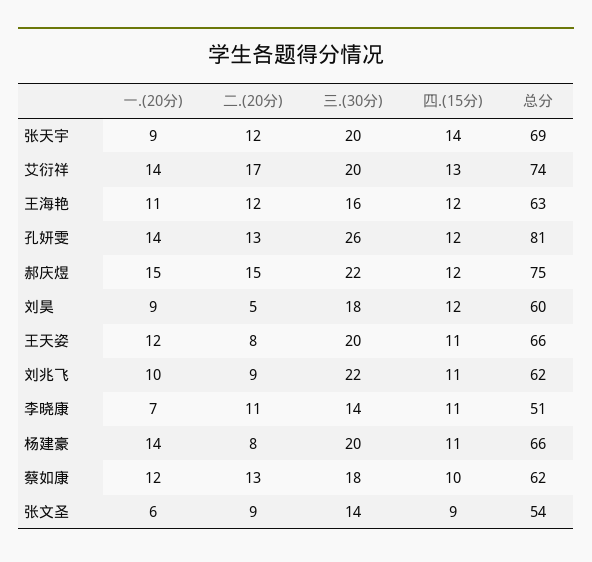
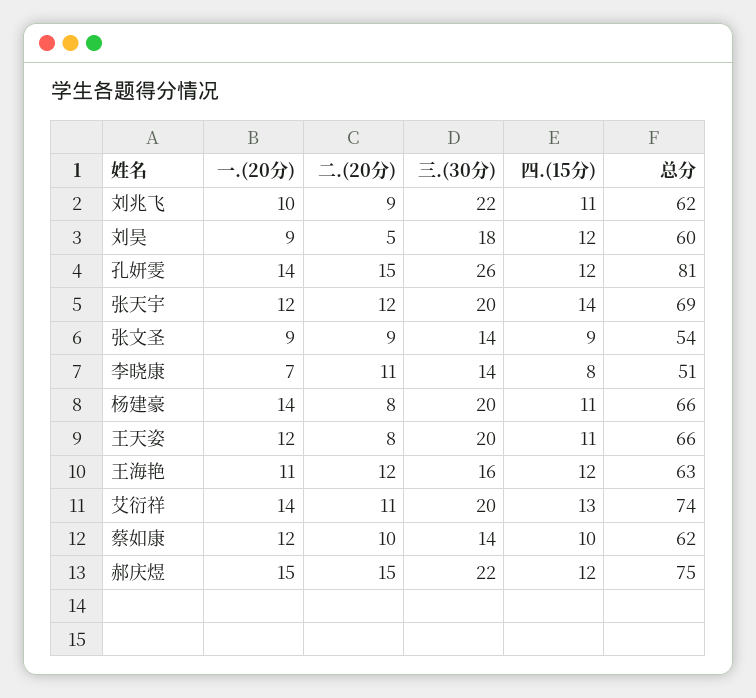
一.(20分), 张天宇: 9 -> 12
二.(20分), 艾衍祥: 17 -> 11
二.(20分), 孔妍雯: 13 -> 15
四.(15分), 李晓康: 11 -> 8
二.(20分), 蔡如康: 13 -> 10
三.(30分), 蔡如康: 18 -> 14
一.(20分), 张文圣: 6 -> 9

